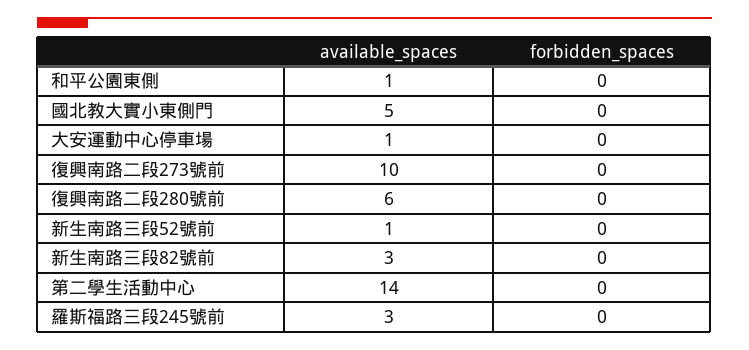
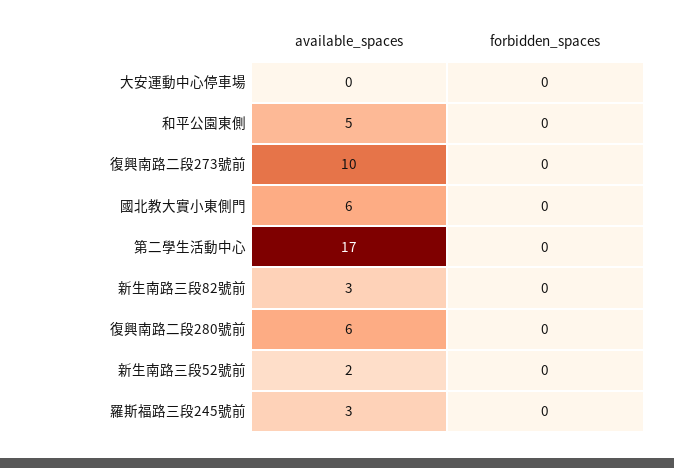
available_spaces, 和平公園東側: 1 -> 5
available_spaces, 國北教大實小東側門: 5 -> 6
available_spaces, 大安運動中心停車場: 1 -> 0
available_spaces, 新生南路三段52號前: 1 -> 2
available_spaces, 第二學生活動中心: 14 -> 17

